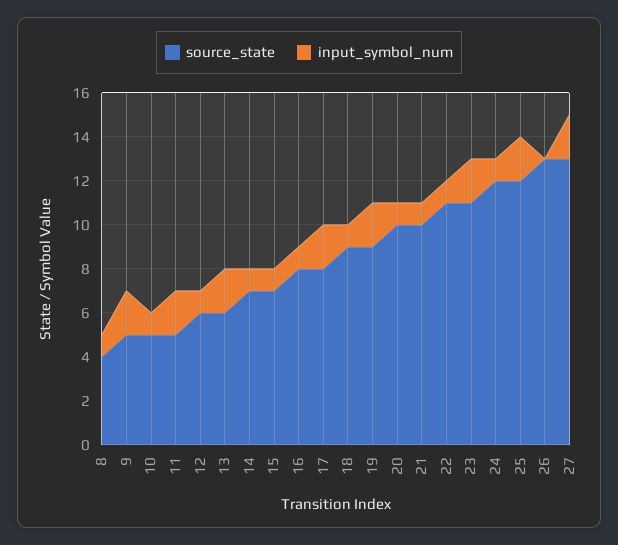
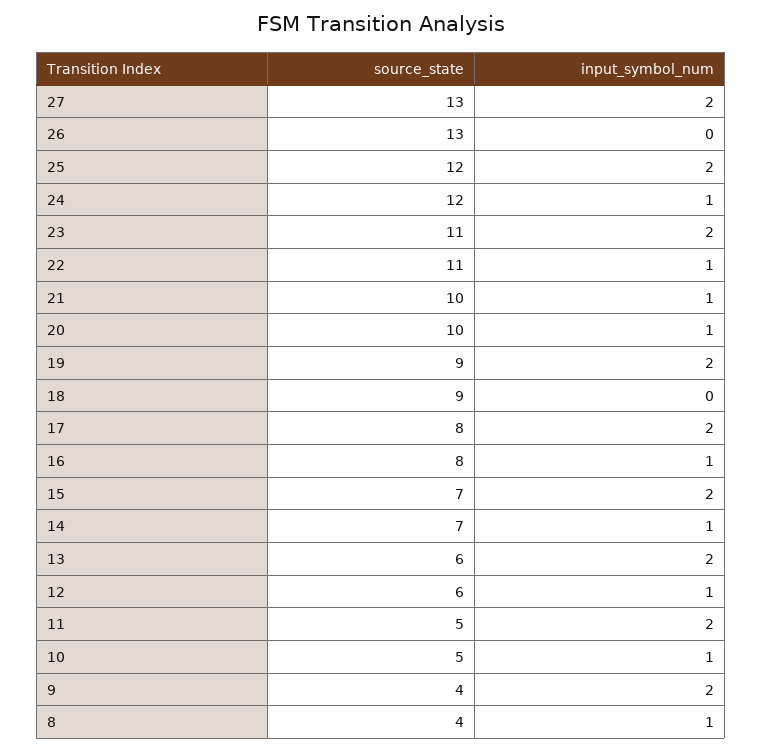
source_state, 9: 5 -> 4
input_symbol_num, 15: 1 -> 2
input_symbol_num, 18: 1 -> 0

